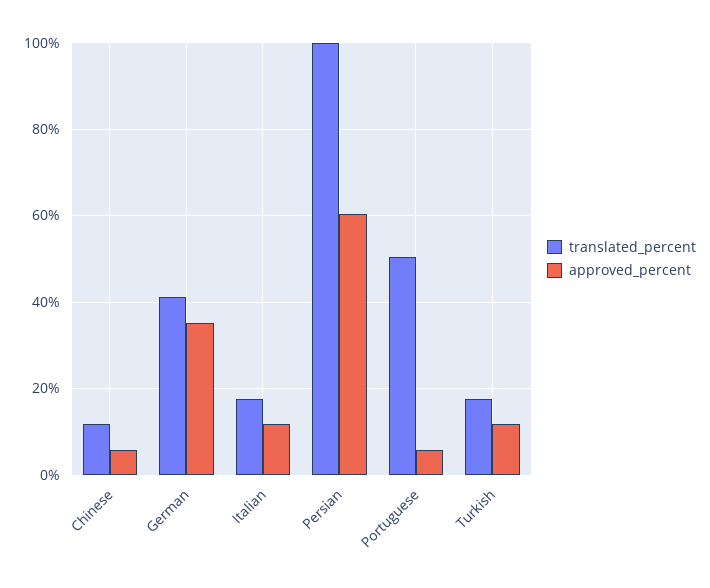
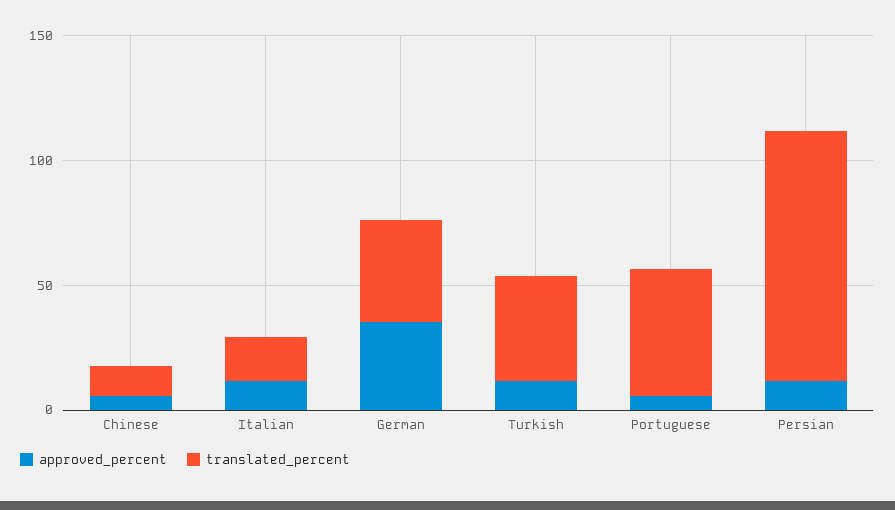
approved_percent, Persian: 60 -> 10
translated_percent, Turkish: 18 -> 40

